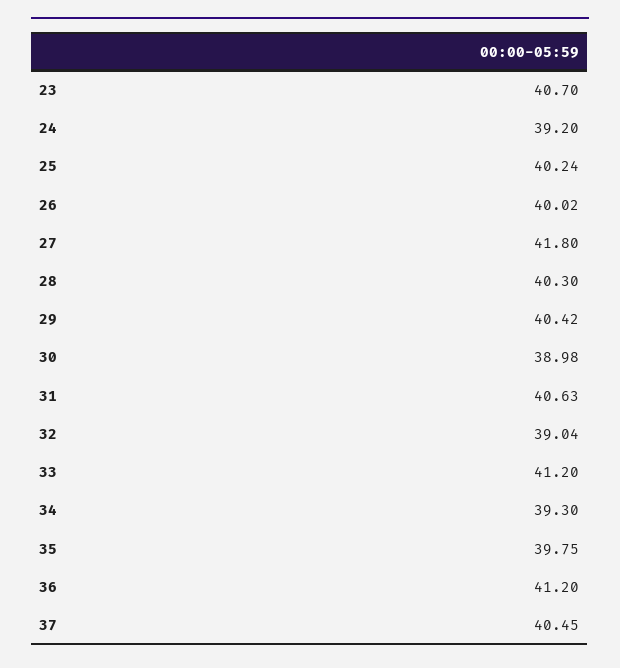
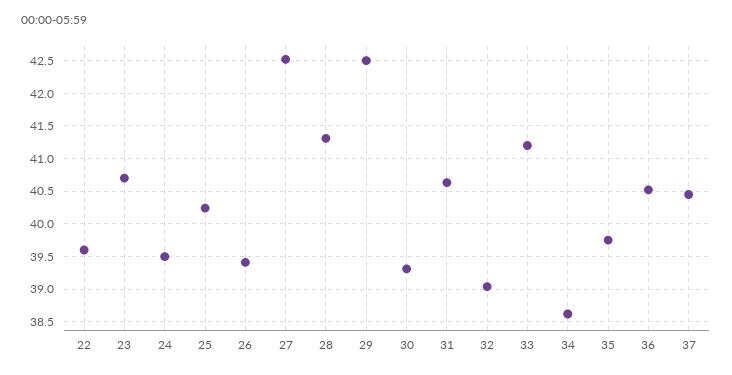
24: 39.2 -> 39.5
26: 40.02 -> 39.4
27: 41.8 -> 42.5
28: 40.3 -> 41.3
29: 40.42 -> 42.5
30: 38.98 -> 39.3
34: 39.3 -> 38.6
36: 41.2 -> 40.5
22: none -> 39.6

